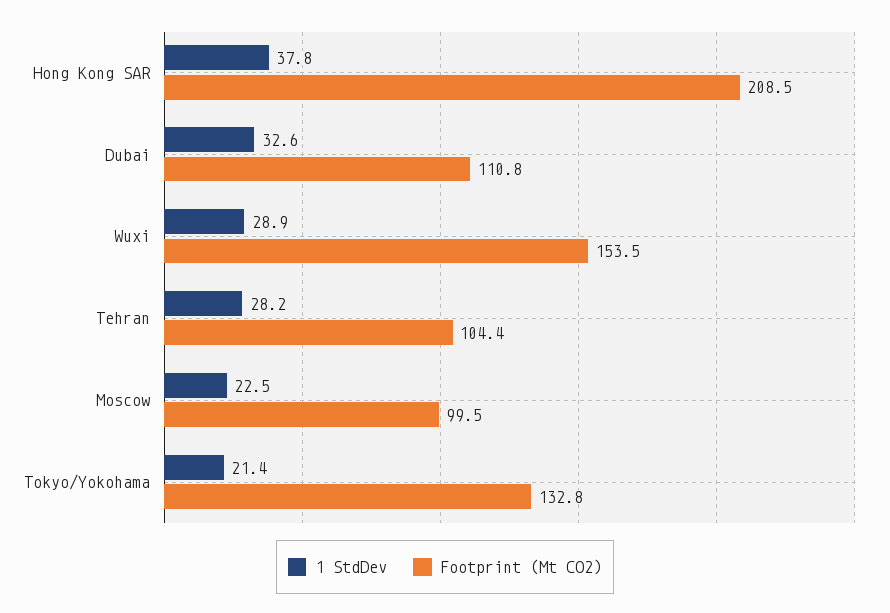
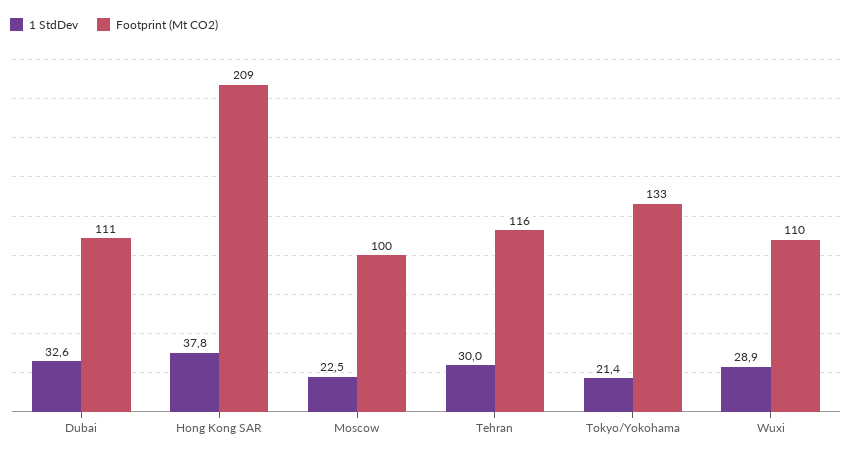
Footprint (Mt CO2), Wuxi: 153.5 -> 110
1 StdDev, Tehran: 28.2 -> 30
Footprint (Mt CO2), Tehran: 104.4 -> 116

